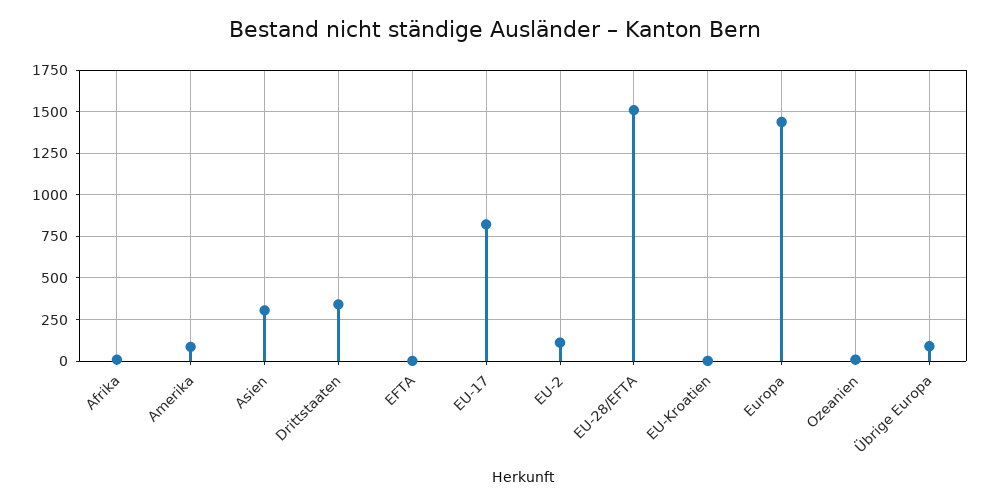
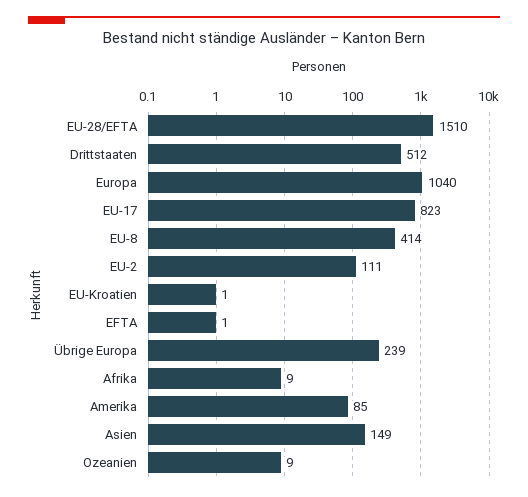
Asien: 300 -> 149
Drittstaaten: 350 -> 512
Europa: 1450 -> 1040
Übrige Europa: 100 -> 239
EU-8: none -> 414

